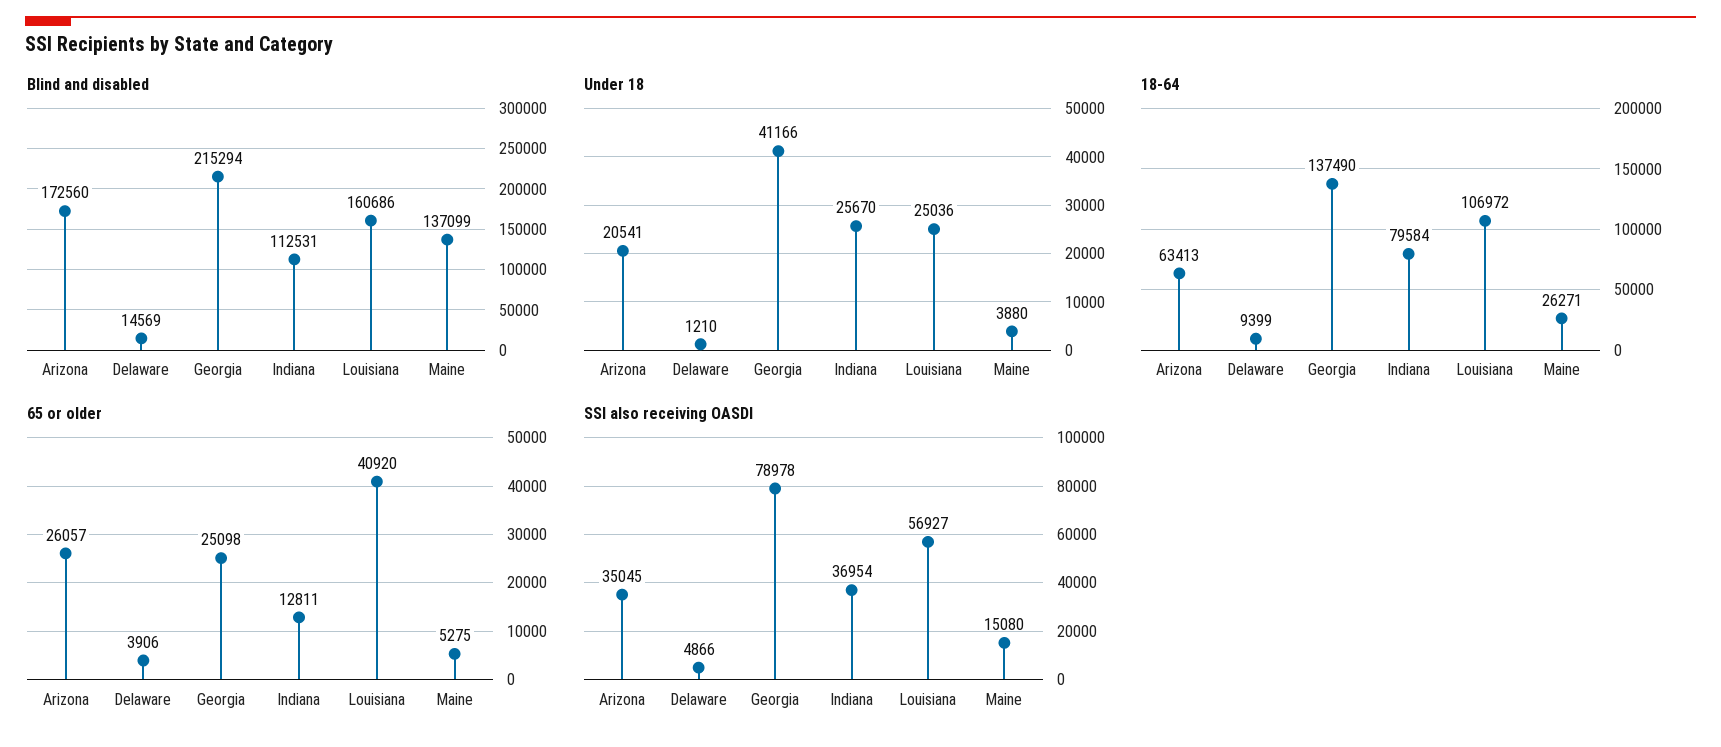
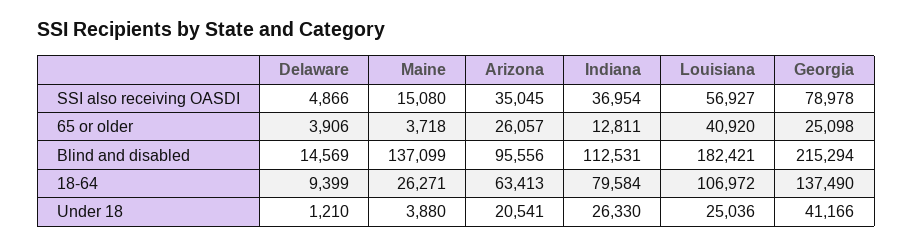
Blind and disabled, Arizona: 172560 -> 95556
Blind and disabled, Louisiana: 160686 -> 182421
Under 18, Indiana: 25670 -> 26330
65 or older, Maine: 5275 -> 3718

